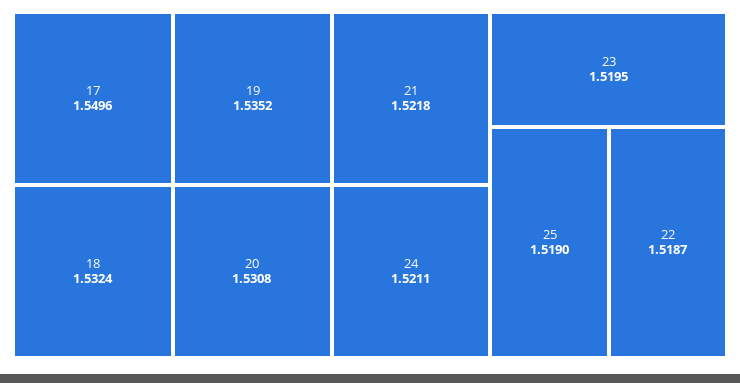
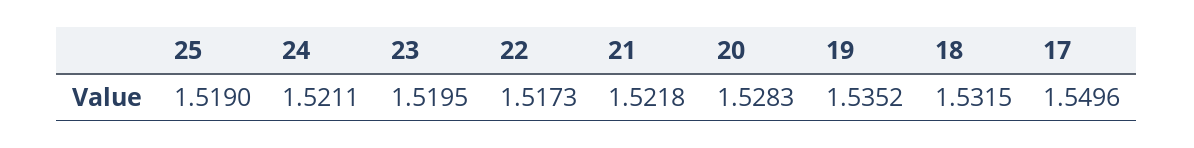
18: 1.5324 -> 1.5315
20: 1.5308 -> 1.5283
22: 1.5187 -> 1.5173

